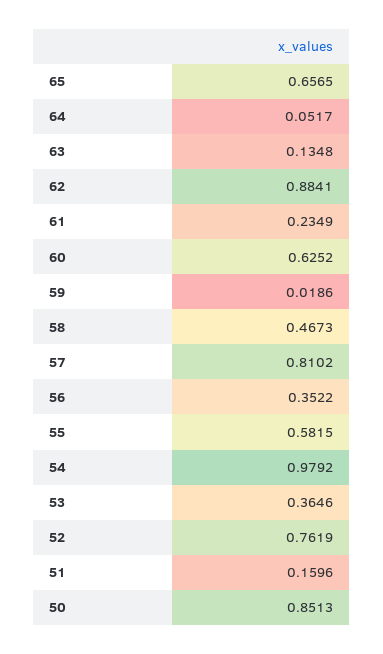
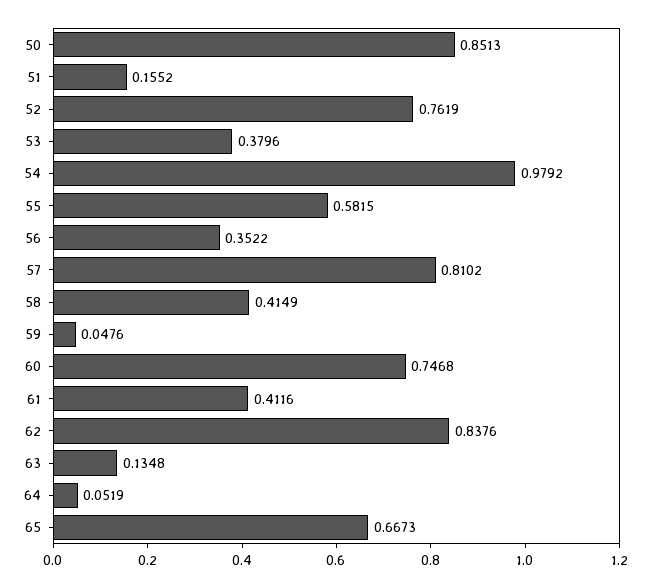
65: 0.6565 -> 0.6673
64: 0.0517 -> 0.0519
62: 0.8841 -> 0.8376
61: 0.2349 -> 0.4116
60: 0.6252 -> 0.7468
59: 0.0186 -> 0.0476
58: 0.4673 -> 0.4149
53: 0.3646 -> 0.3796
51: 0.1596 -> 0.1552

